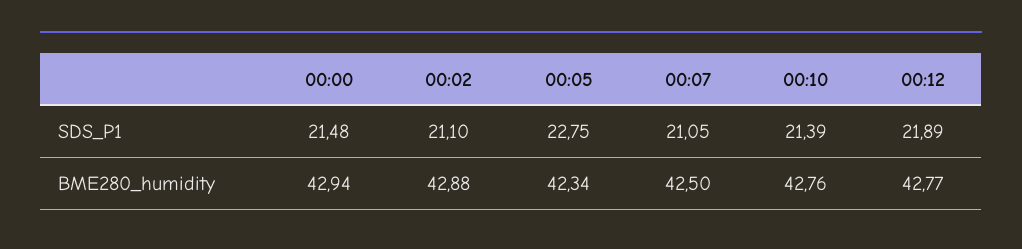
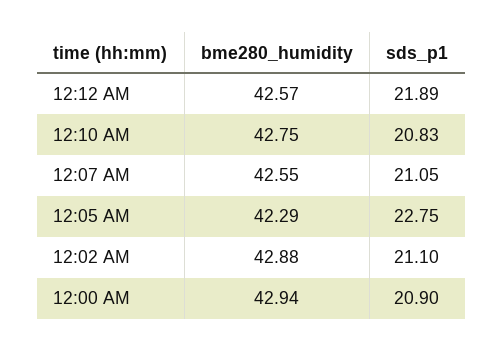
00:00, SDS_P1: 21.48 -> 20.9
00:10, SDS_P1: 21.39 -> 20.83
00:05, BME280_humidity: 42.34 -> 42.29
00:07, BME280_humidity: 42.5 -> 42.55
00:10, BME280_humidity: 42.76 -> 42.75
00:12, BME280_humidity: 42.77 -> 42.57

